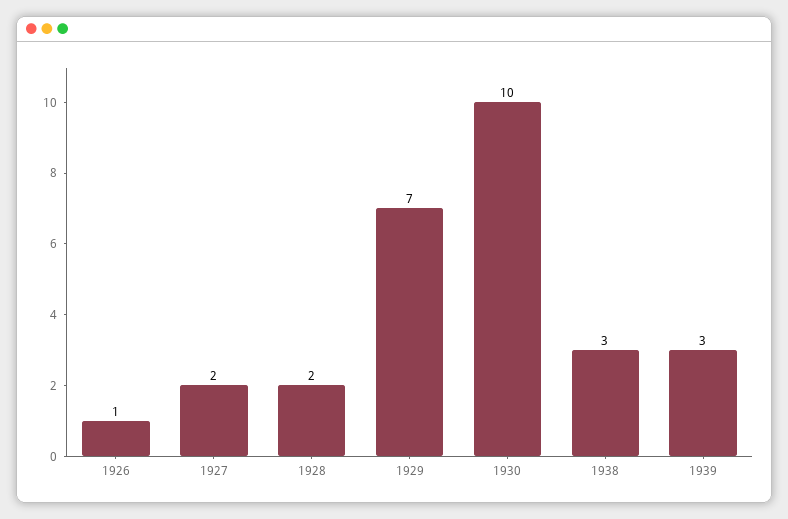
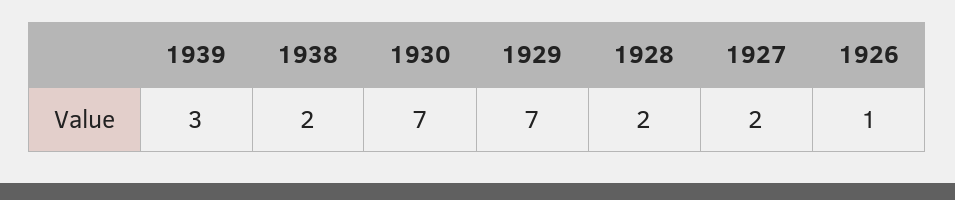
1930: 10 -> 7
1938: 3 -> 2

